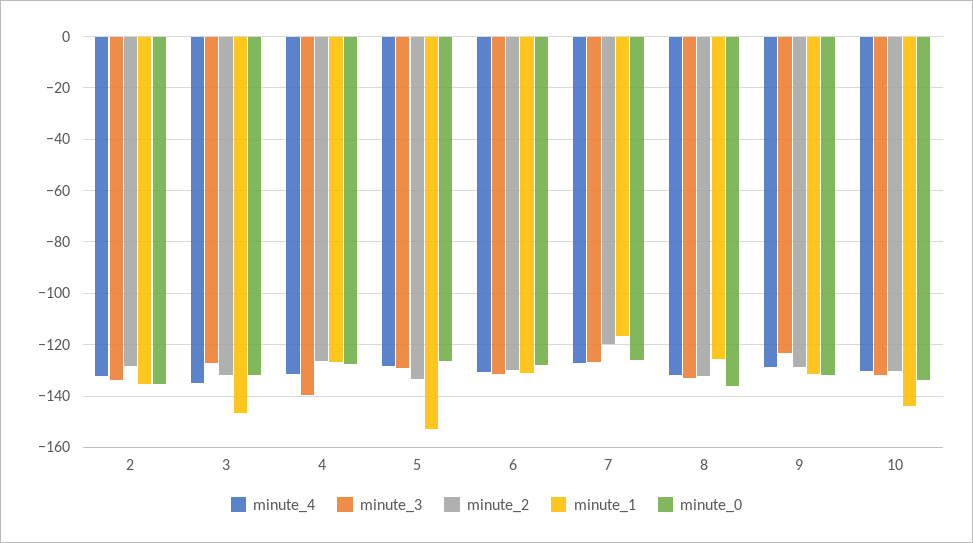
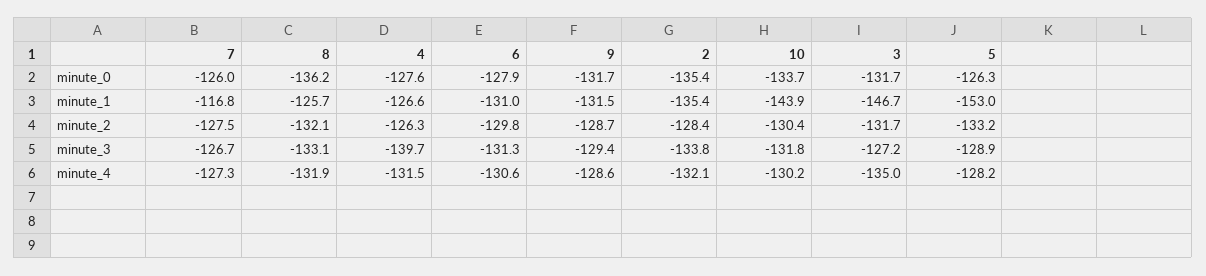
minute_2, 7: -120 -> -127.5
minute_3, 9: -122.5 -> -129.4

